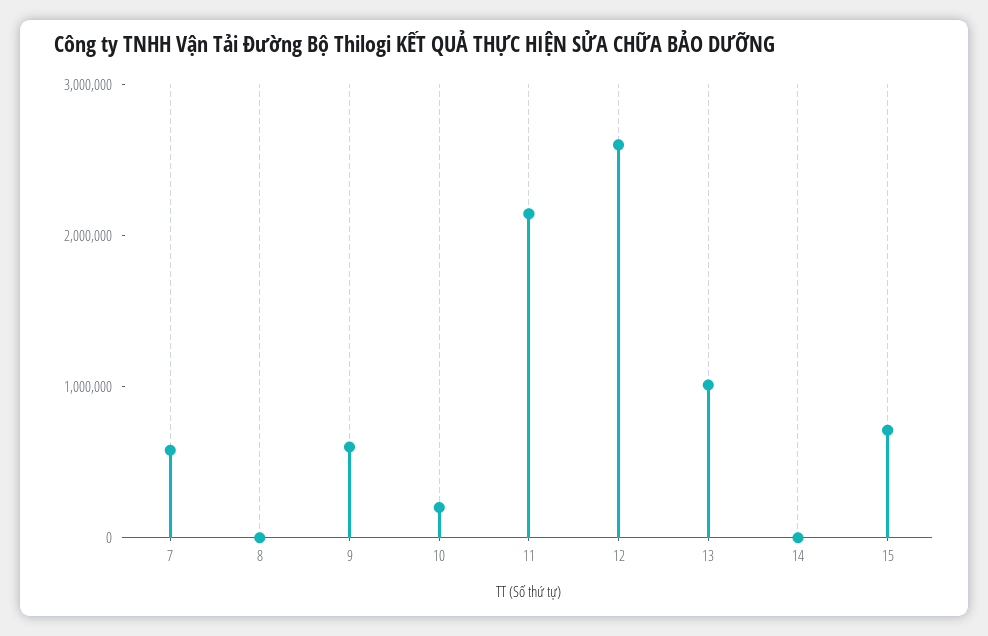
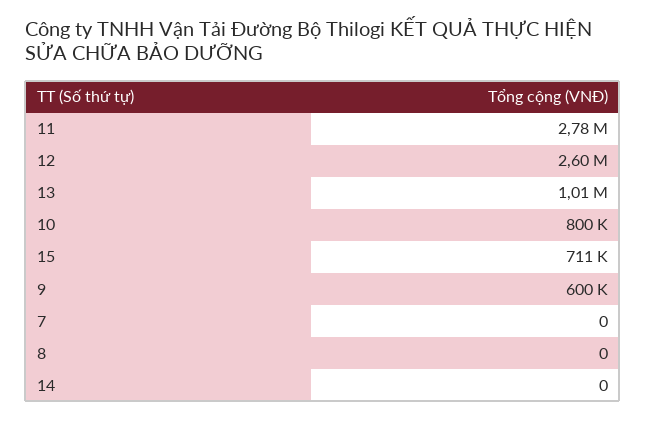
7: 600000 -> 0
10: 200000 -> 800000
11: 2200000 -> 2780000

